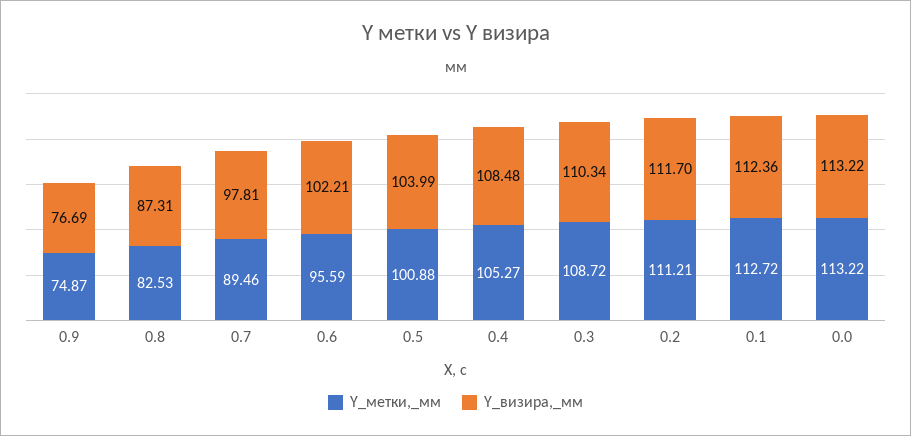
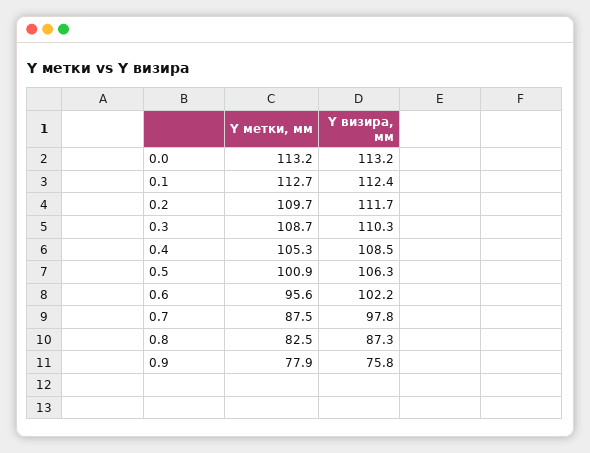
Y_метки,_мм, 0.9: 74.87 -> 77.9
Y_визира,_мм, 0.9: 76.69 -> 75.8
Y_метки,_мм, 0.7: 89.46 -> 87.5
Y_визира,_мм, 0.5: 103.99 -> 106.3
Y_метки,_мм, 0.2: 111.21 -> 109.7

